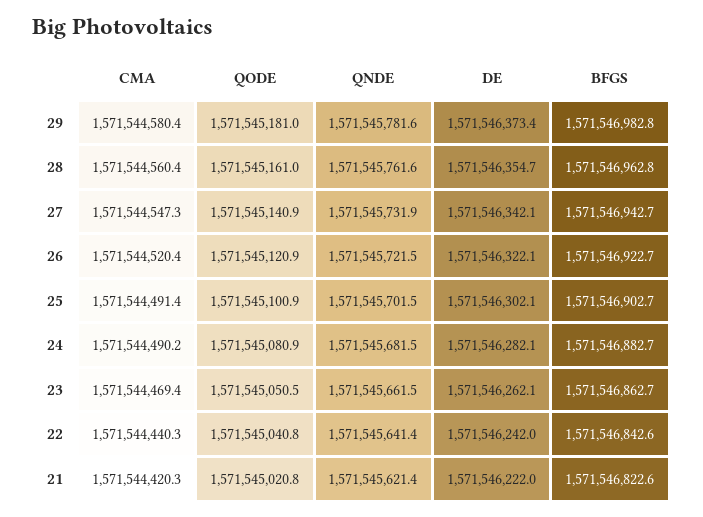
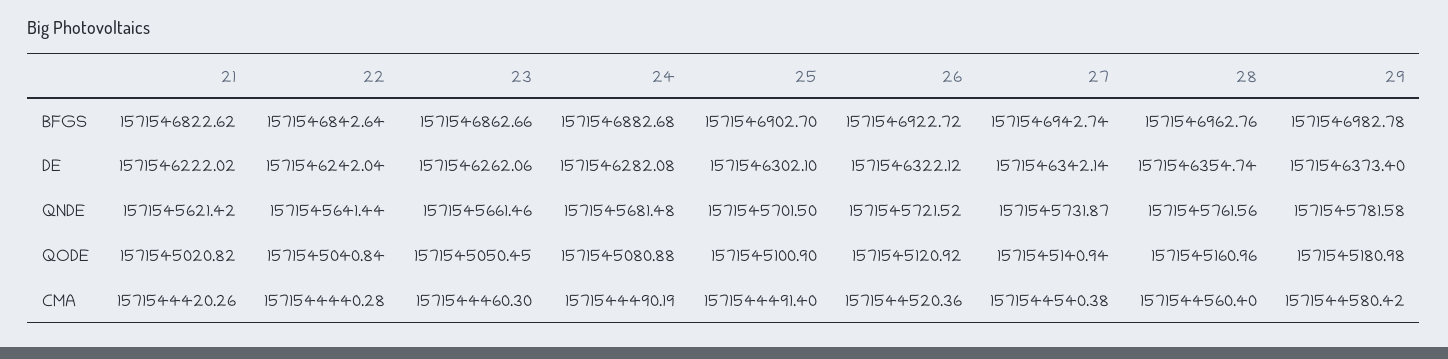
CMA, 27: 1571544547.3 -> 1571544540.38
CMA, 23: 1571544469.4 -> 1571544460.3

